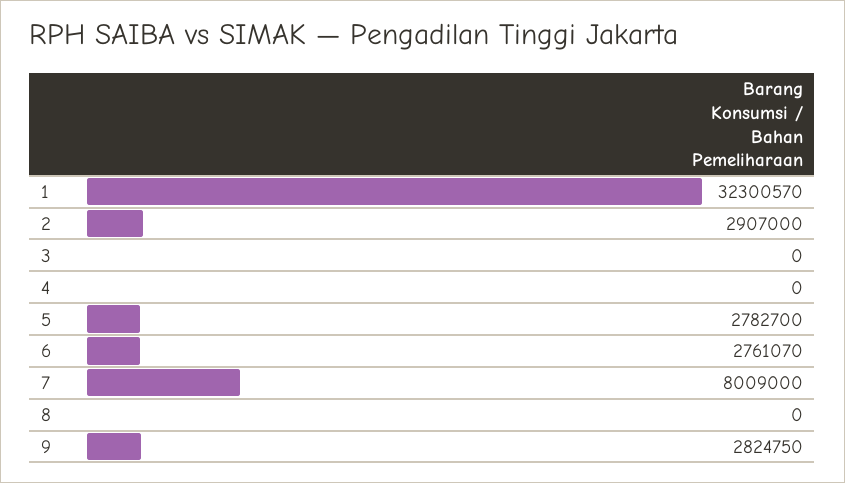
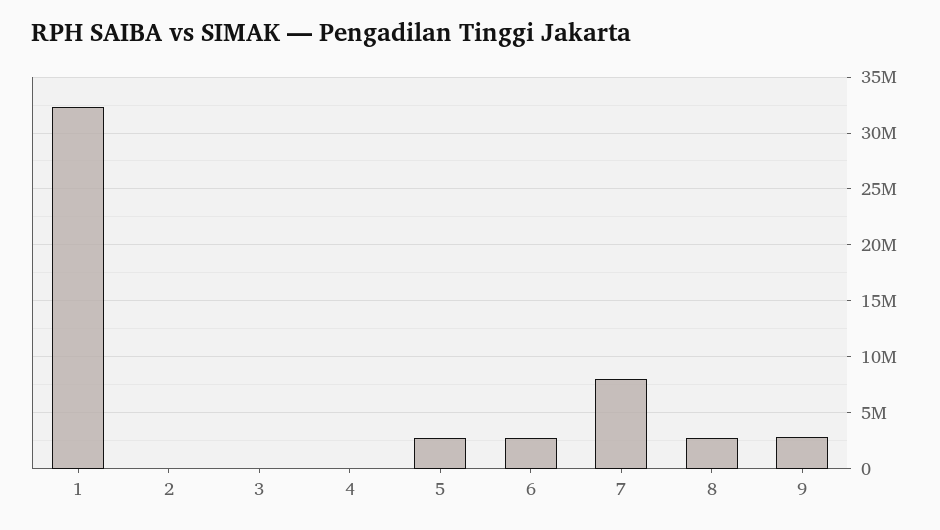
2: 2907000 -> 0
8: 0 -> 3000000

